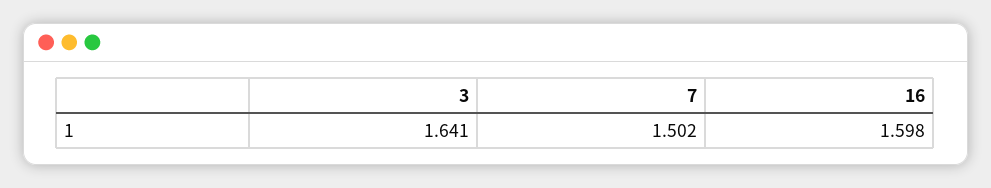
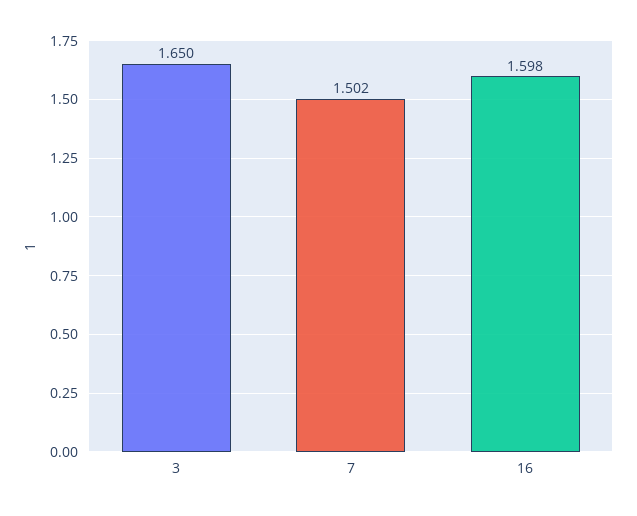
3: 1.641 -> 1.65

